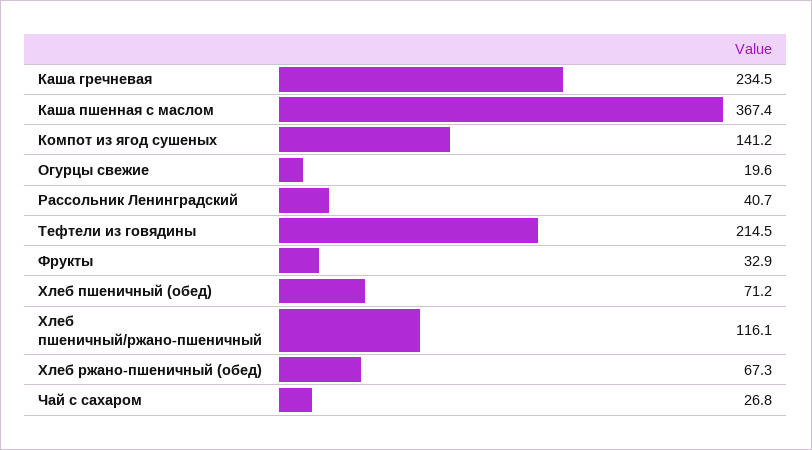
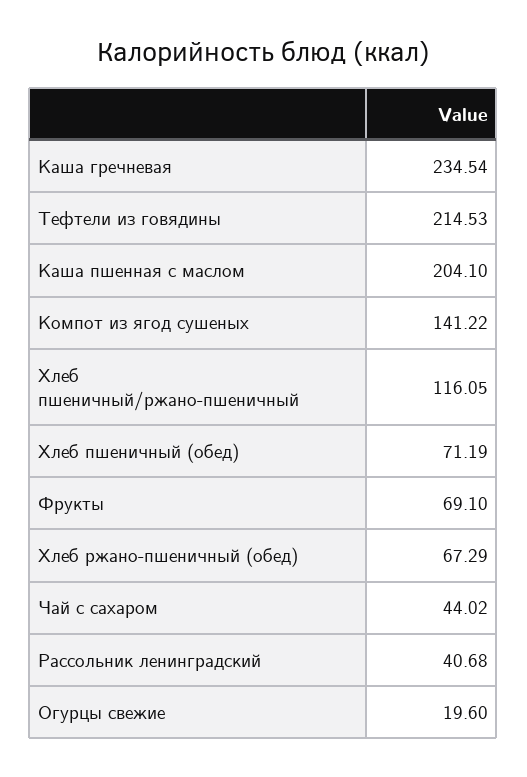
Каша пшенная с маслом: 367.4 -> 204.1
Фрукты: 32.9 -> 69.1
Чай с сахаром: 26.8 -> 44.02

